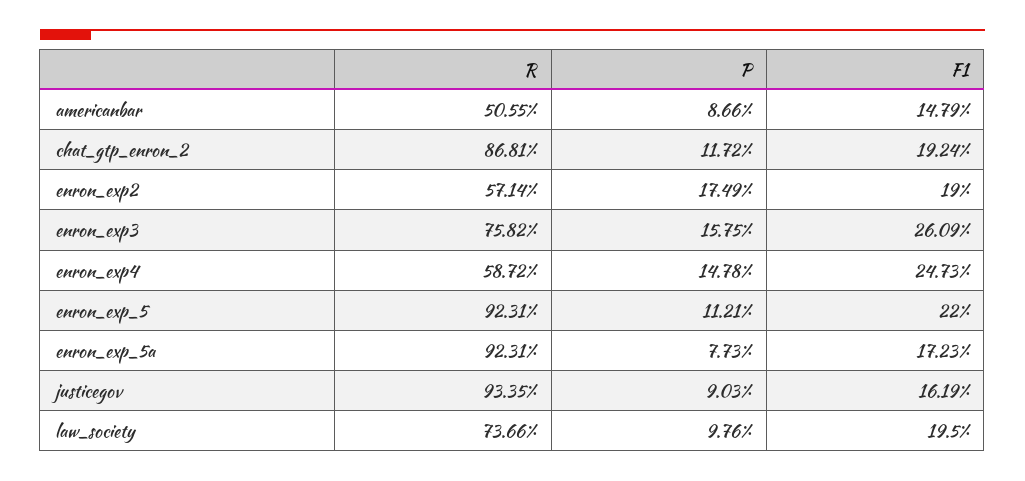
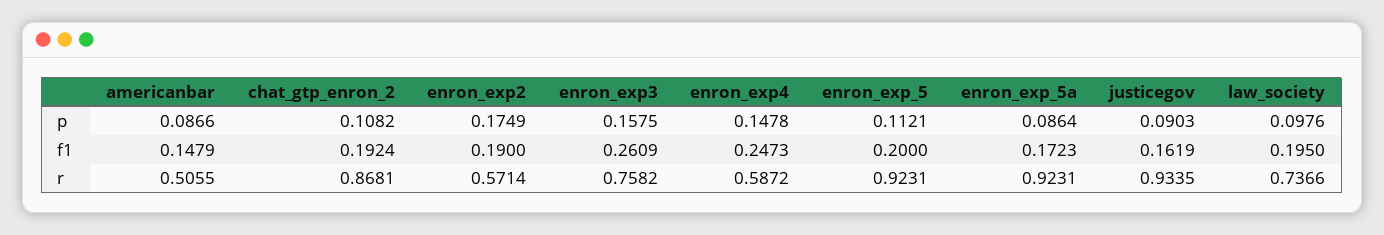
P, chat_gtp_enron_2: 0.1172 -> 0.1082
F1, enron_exp_5: 0.22 -> 0.2
P, enron_exp_5a: 0.0773 -> 0.0864

